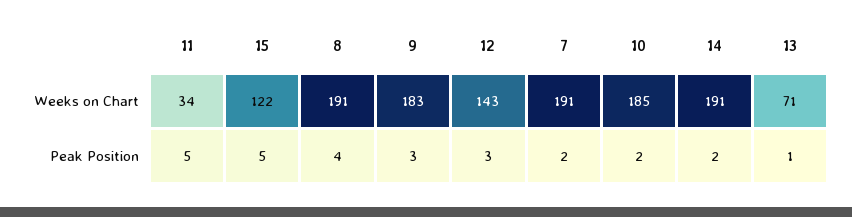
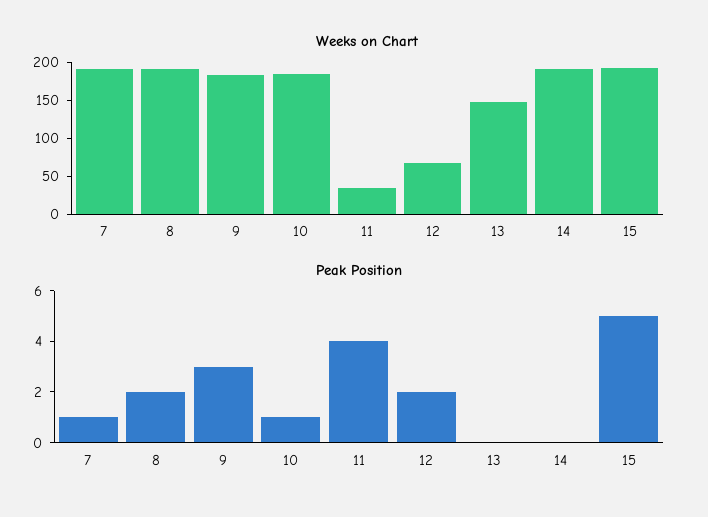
Weeks on Chart, 15: 122 -> 200
Weeks on Chart, 12: 143 -> 75
Weeks on Chart, 13: 71 -> 150
Peak Position, 11: 5 -> 4
Peak Position, 8: 4 -> 2
Peak Position, 12: 3 -> 2
Peak Position, 7: 2 -> 1
Peak Position, 10: 2 -> 1
Peak Position, 14: 2 -> 0
Peak Position, 13: 1 -> 0

